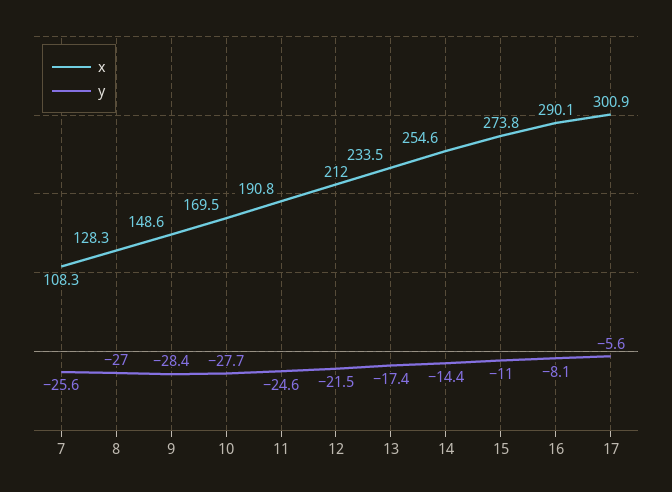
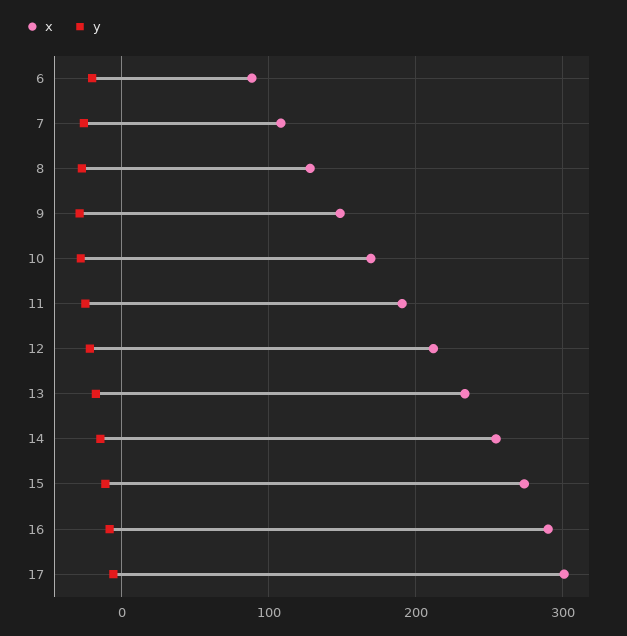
x, 6: none -> 90
y, 6: none -> -20

